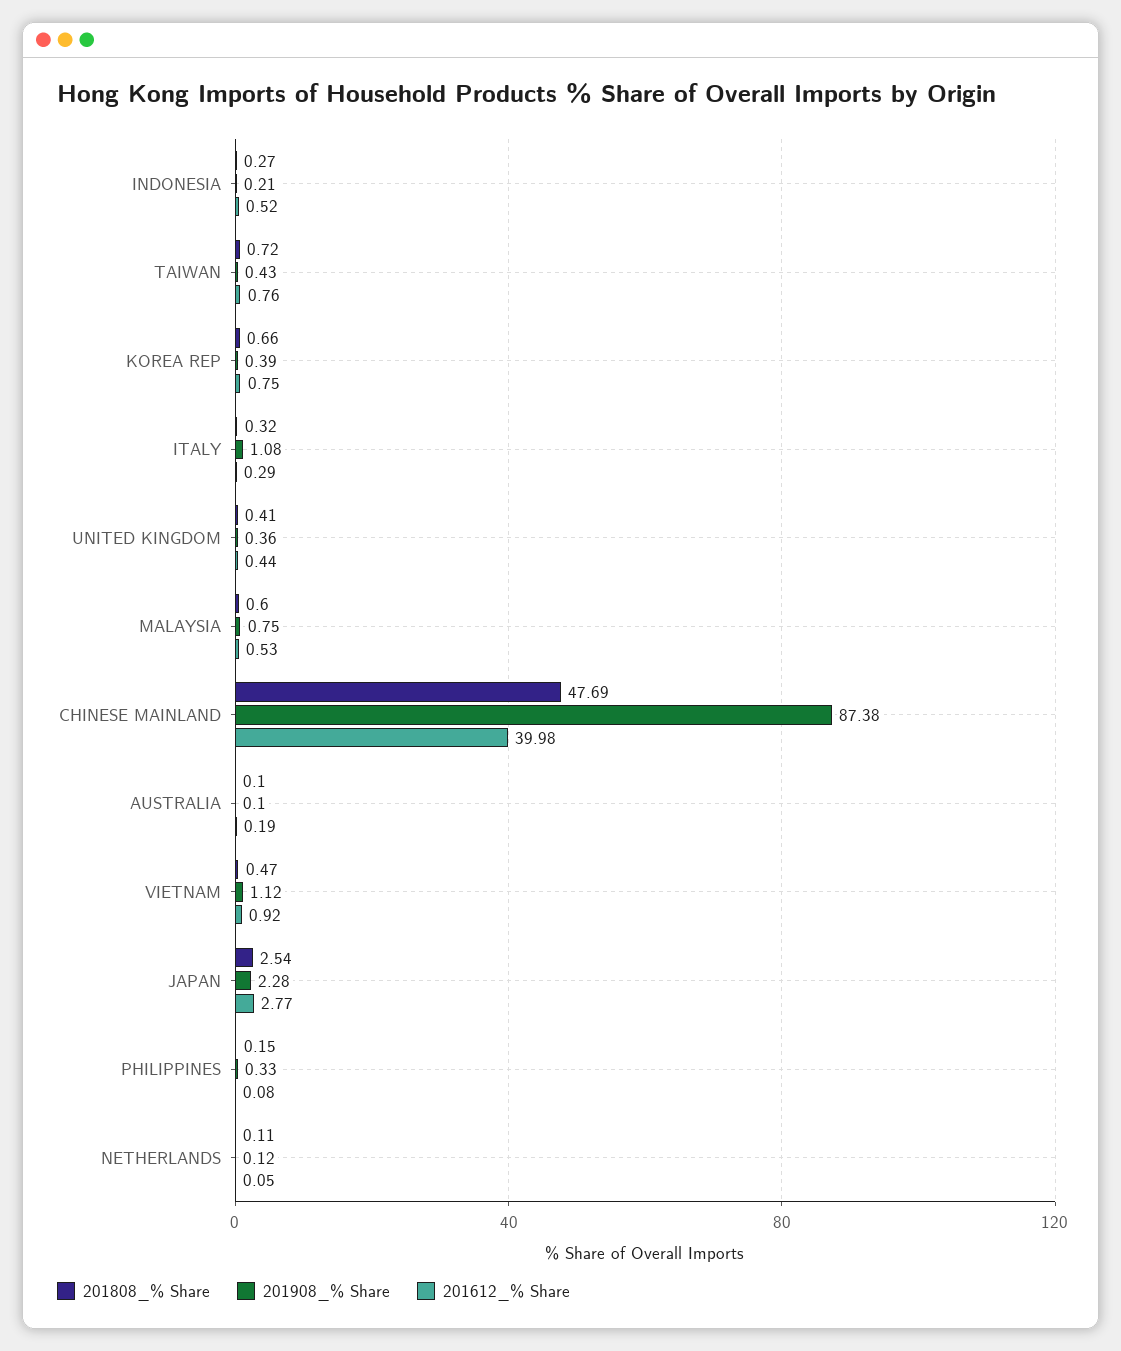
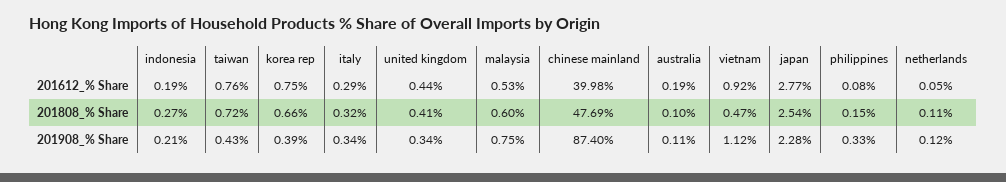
201612_% Share, INDONESIA: 0.52 -> 0.19
201908_% Share, ITALY: 1.08 -> 0.34
201908_% Share, UNITED KINGDOM: 0.36 -> 0.34
201908_% Share, CHINESE MAINLAND: 87.38 -> 87.4
201908_% Share, AUSTRALIA: 0.1 -> 0.11

